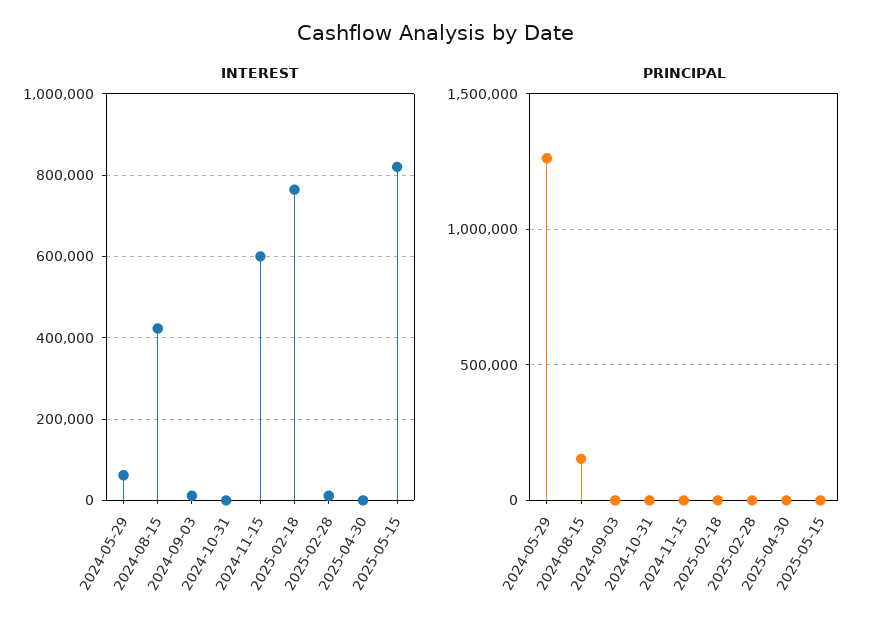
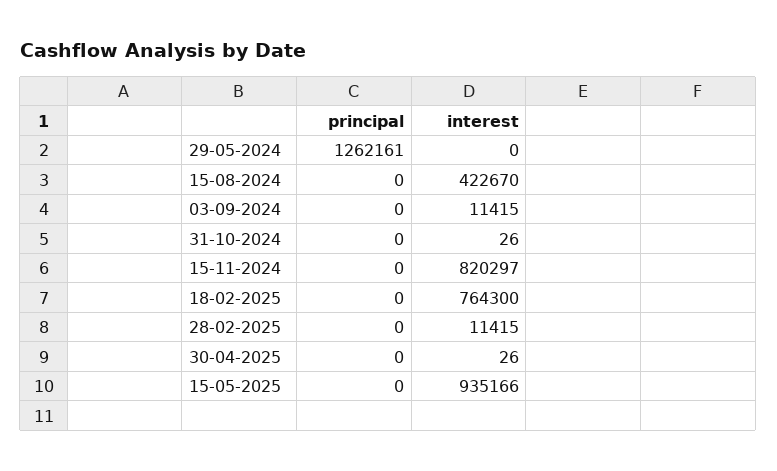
INTEREST, 2024-05-29: 60000 -> 0
INTEREST, 2024-11-15: 600000 -> 820297
INTEREST, 2025-05-15: 820000 -> 935166
PRINCIPAL, 2024-08-15: 150000 -> 0

